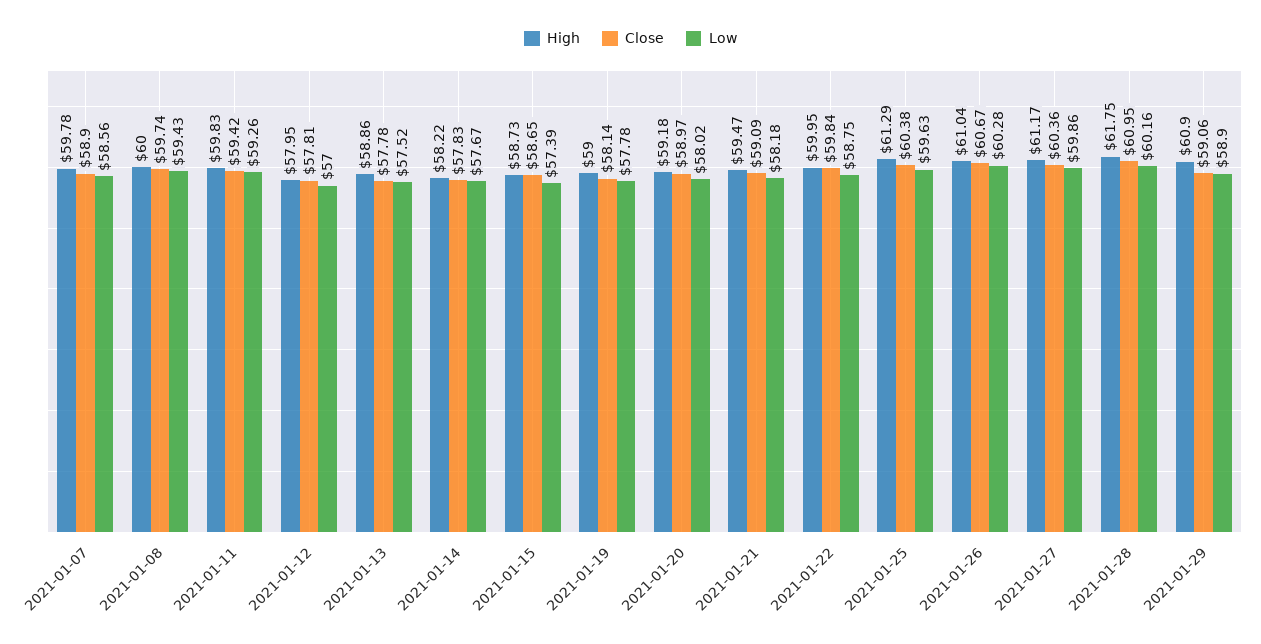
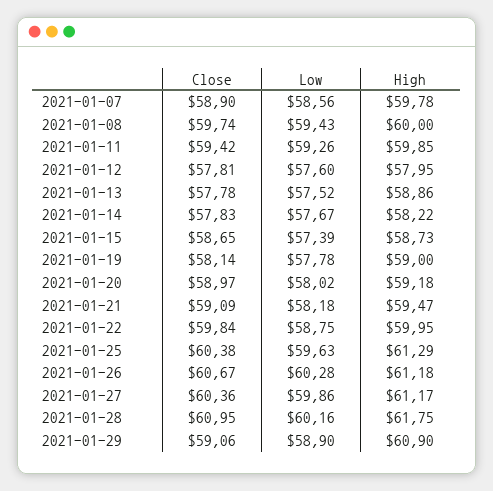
High, 2021-01-11: 59.83 -> 59.85
Low, 2021-01-12: 57 -> 57.6
High, 2021-01-26: 61.04 -> 61.18

